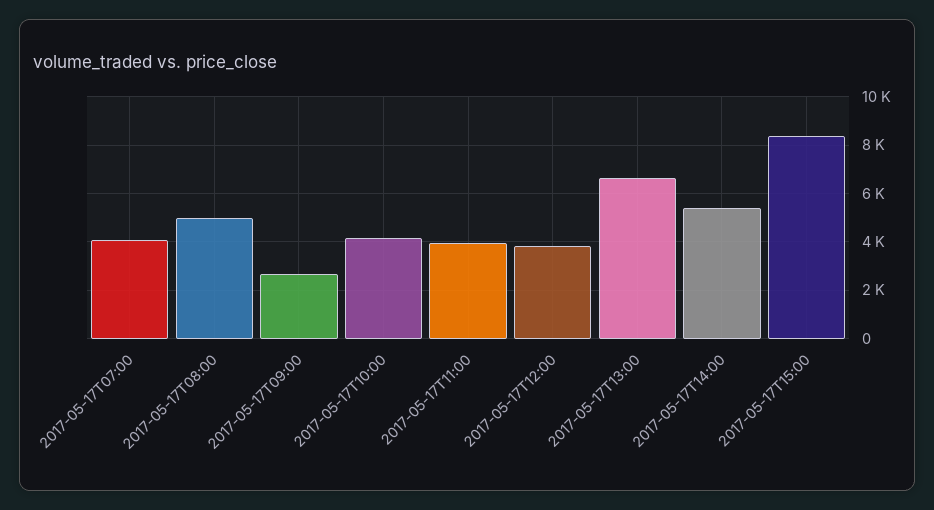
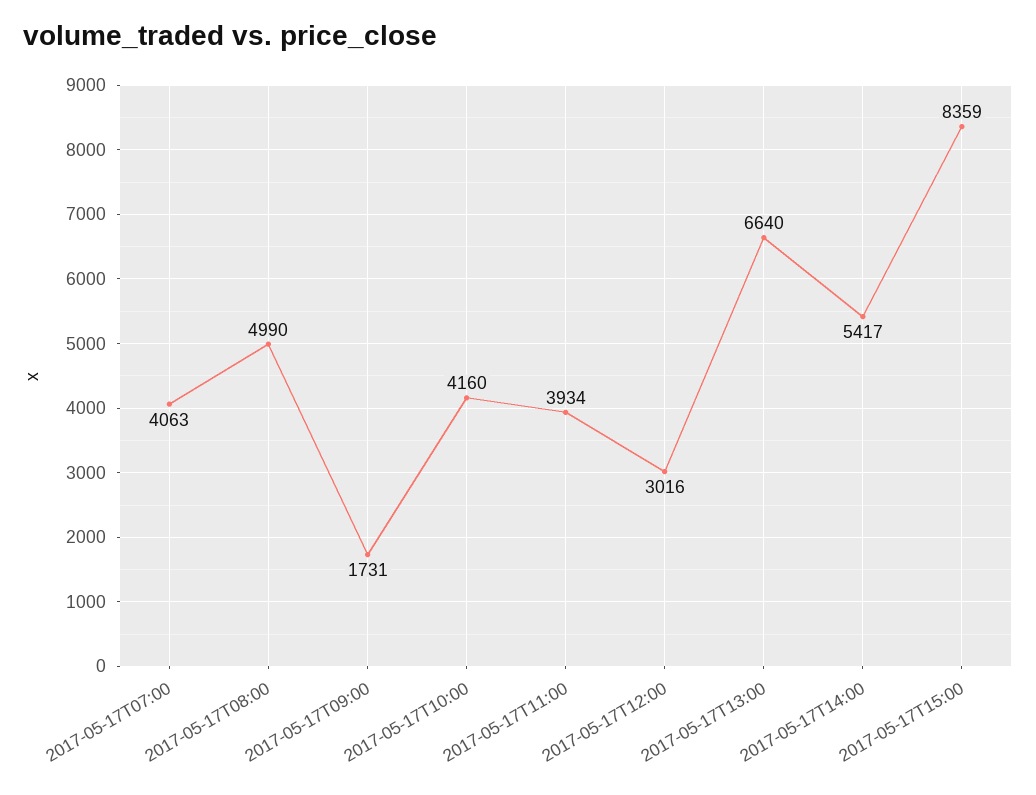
2017-05-17T09:00: 2750 -> 1731
2017-05-17T12:00: 3750 -> 3016

